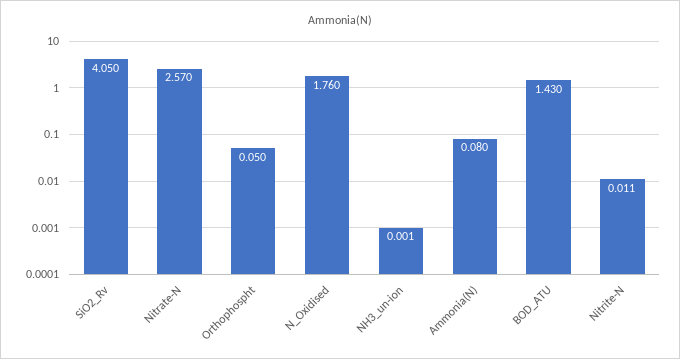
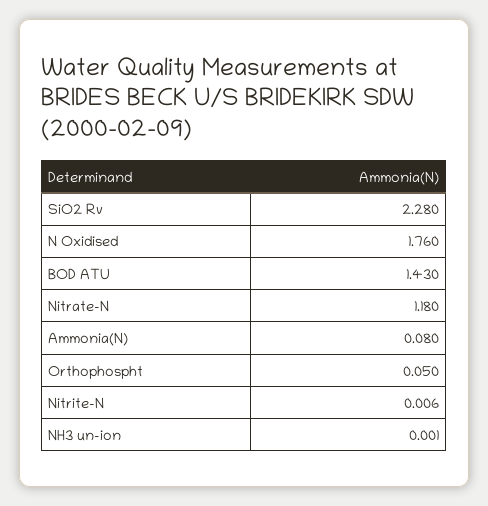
SiO2_Rv: 4.05 -> 2.28
Nitrate-N: 2.57 -> 1.18
Nitrite-N: 0.011 -> 0.006

